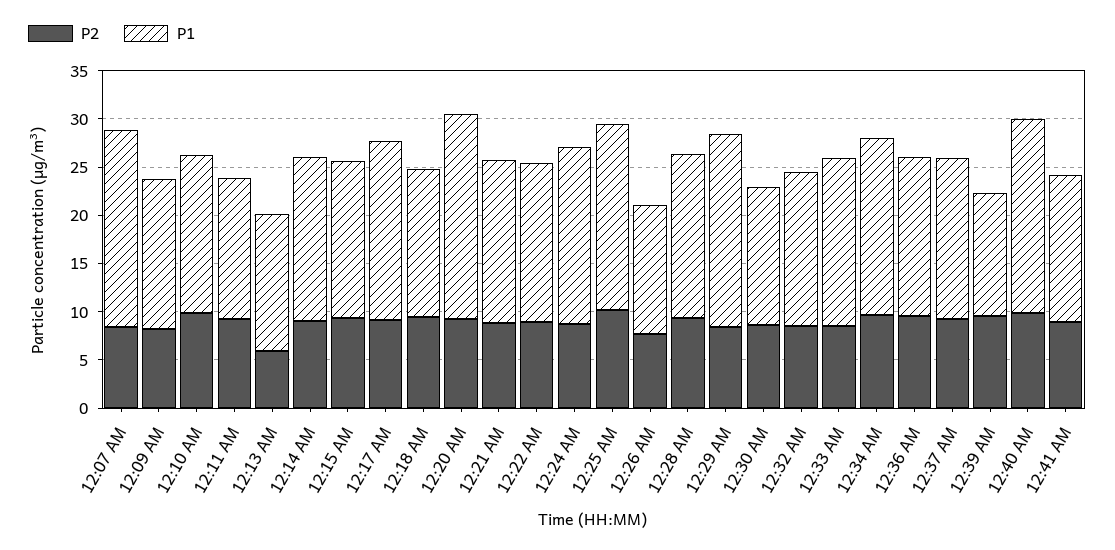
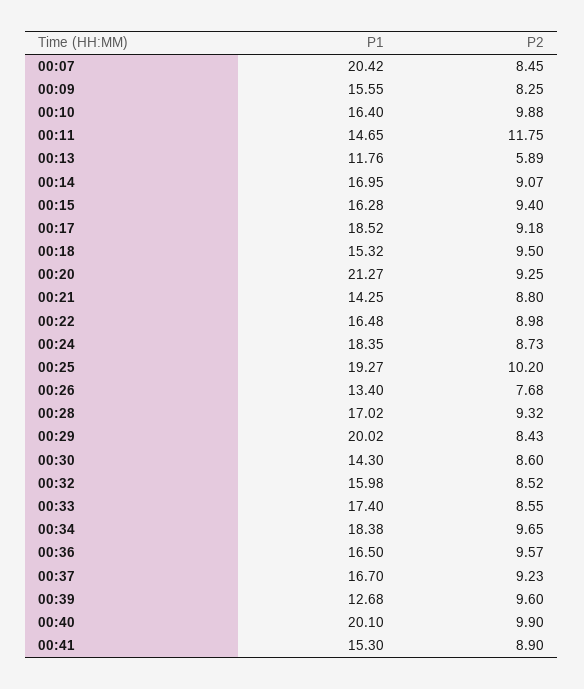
P2, 12:11 AM: 9 -> 11.75
P1, 12:13 AM: 14 -> 11.76
P1, 12:21 AM: 17 -> 14.25

